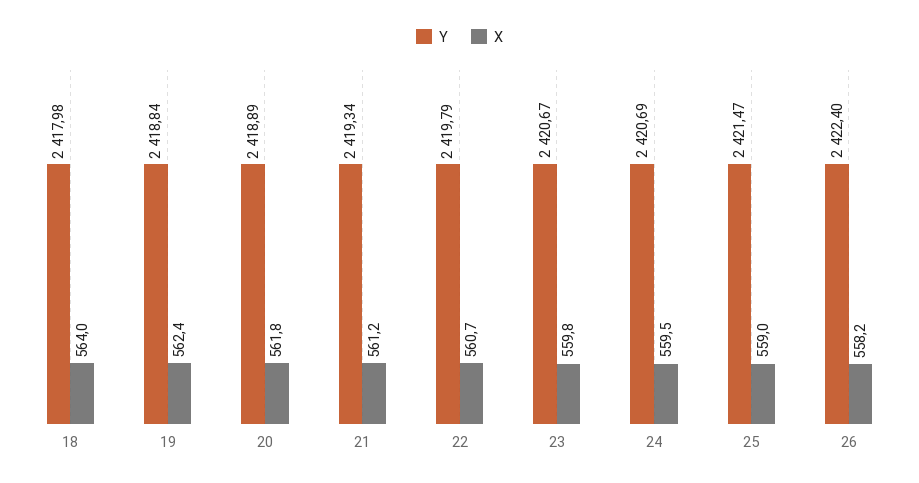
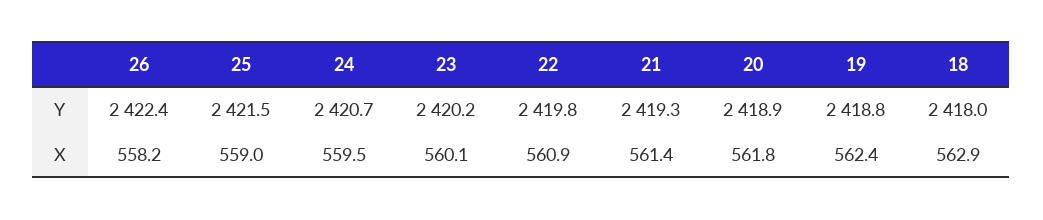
X, 18: 564 -> 562.9
X, 21: 561.2 -> 561.4
X, 22: 560.7 -> 560.9
Y, 23: 2420.67 -> 2420.2
X, 23: 559.8 -> 560.1

